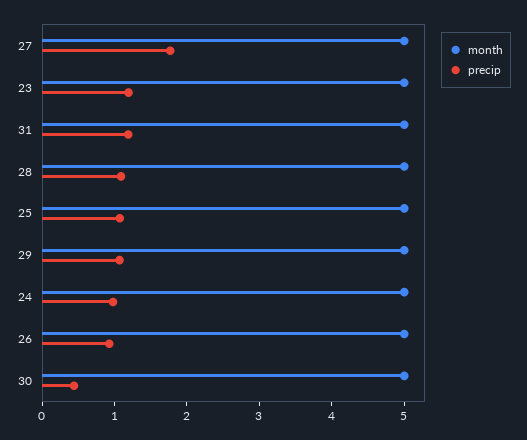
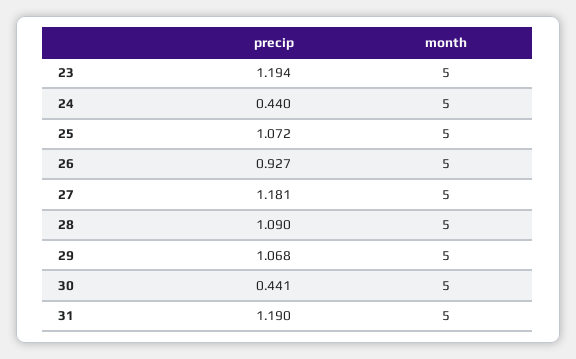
precip, 27: 1.8 -> 1.181
precip, 24: 1 -> 0.44

